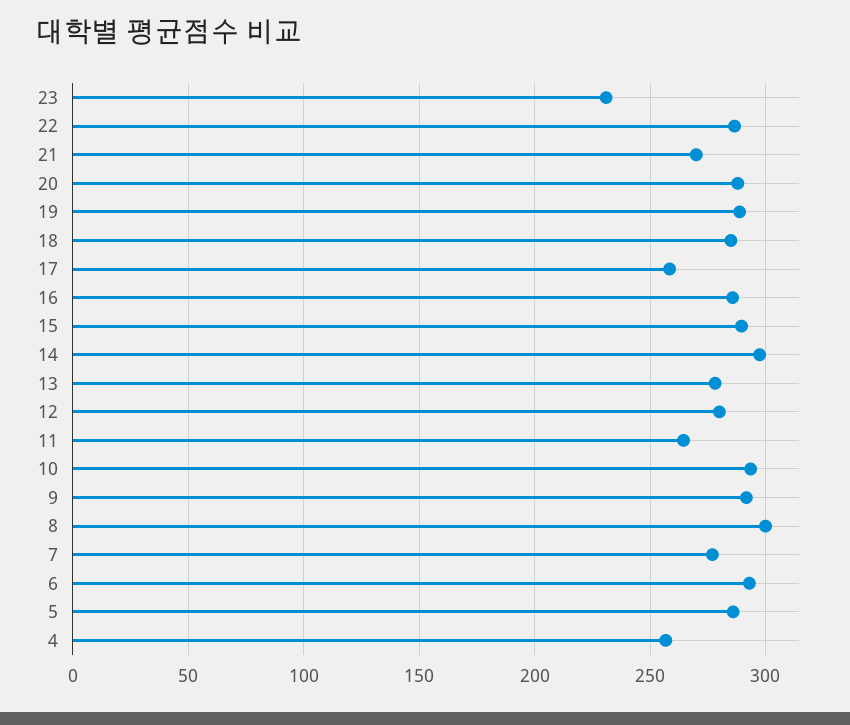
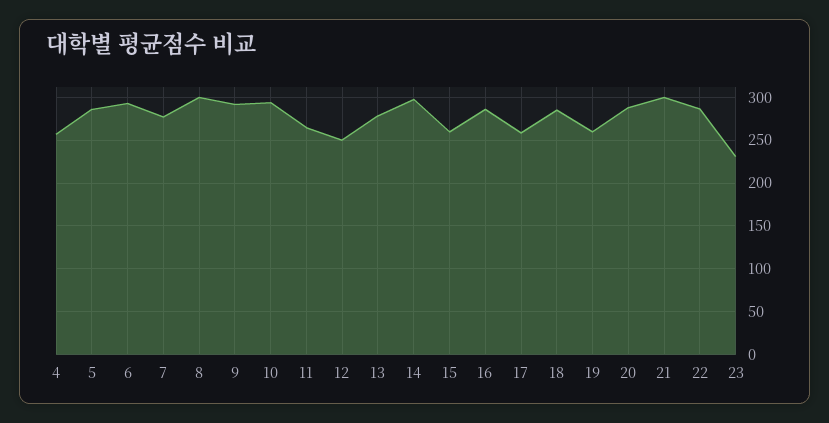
21: 270 -> 300
19: 290 -> 260
15: 290 -> 260
12: 280 -> 250

